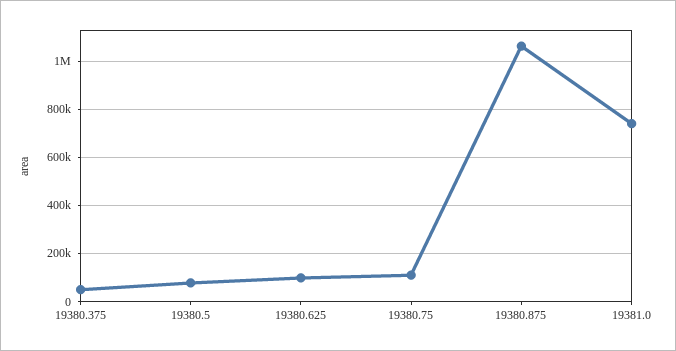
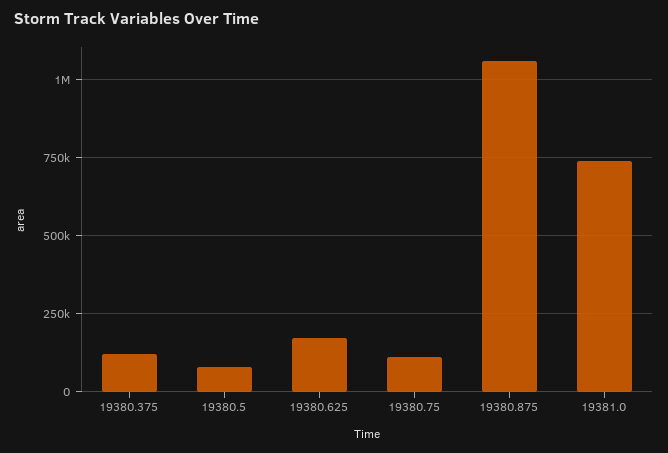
19380.375: 50000 -> 125000
19380.625: 100000 -> 175000

